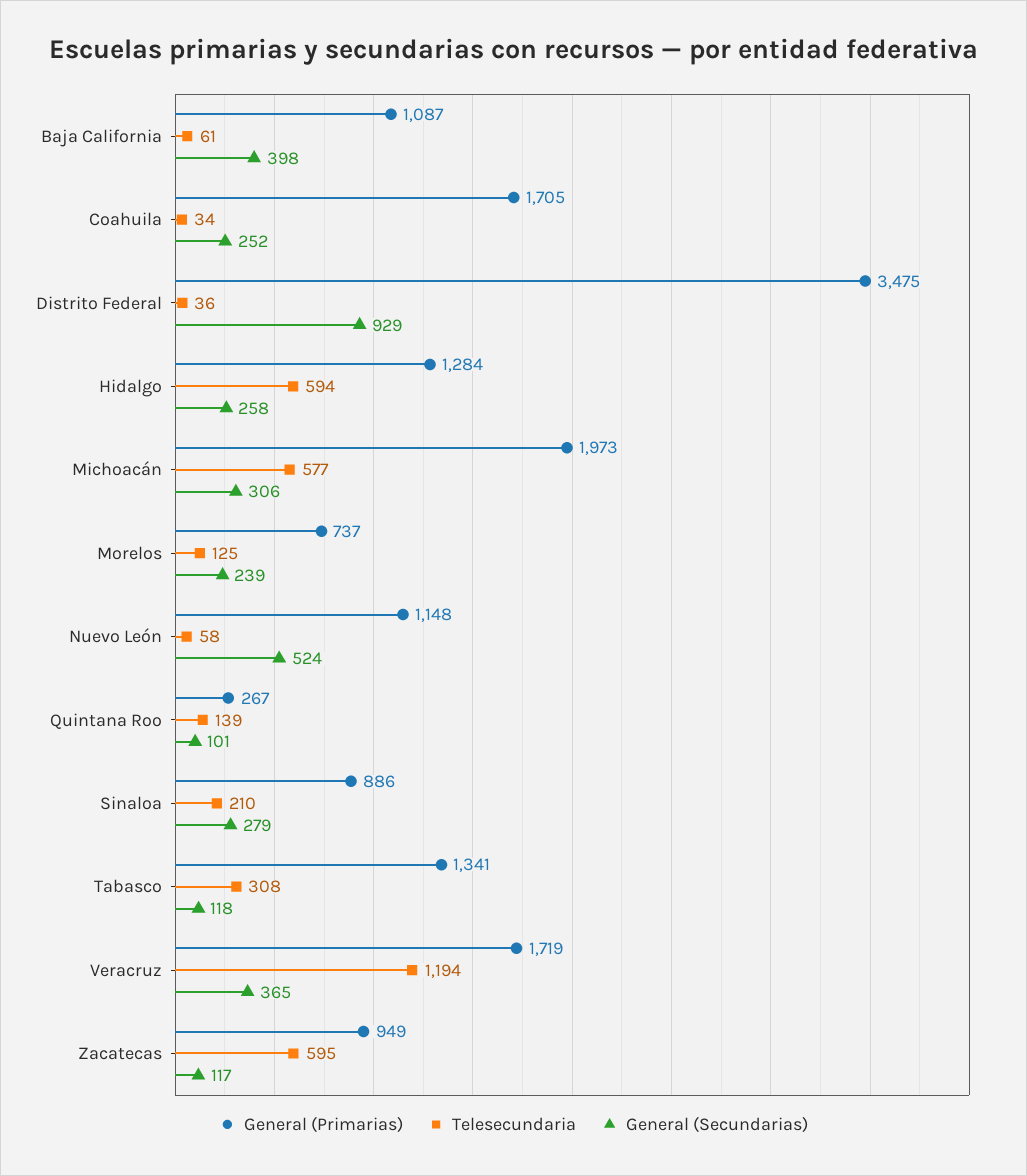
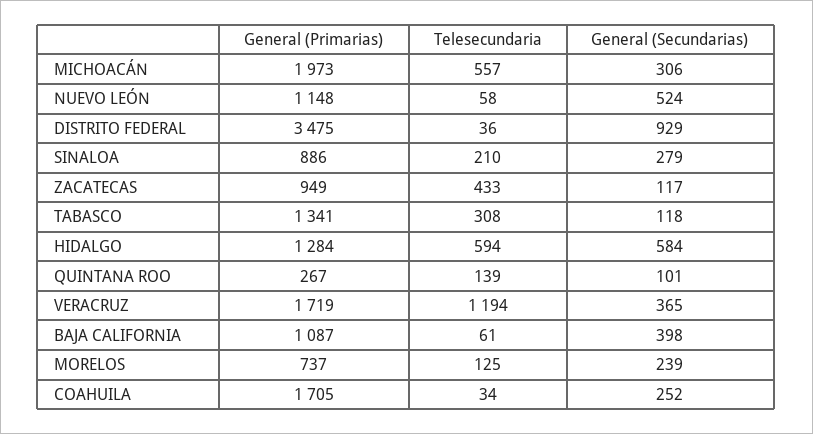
General (Secundarias), Hidalgo: 258 -> 584
Telesecundaria, Michoacán: 577 -> 557
Telesecundaria, Zacatecas: 595 -> 433

